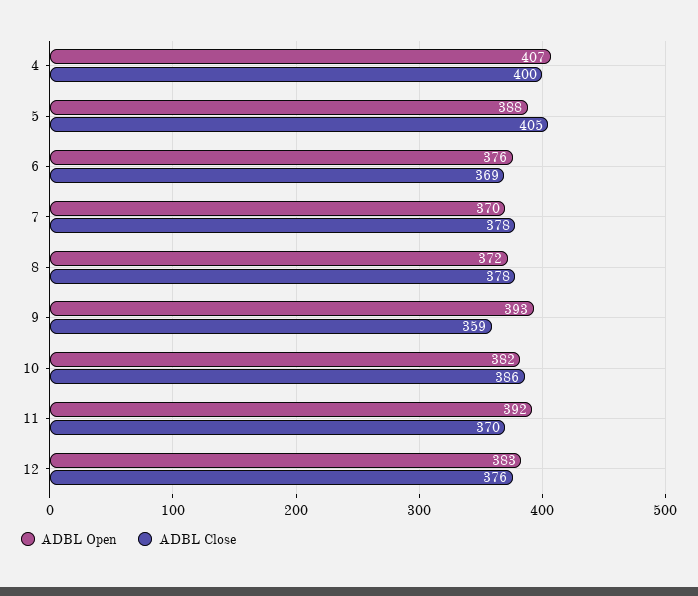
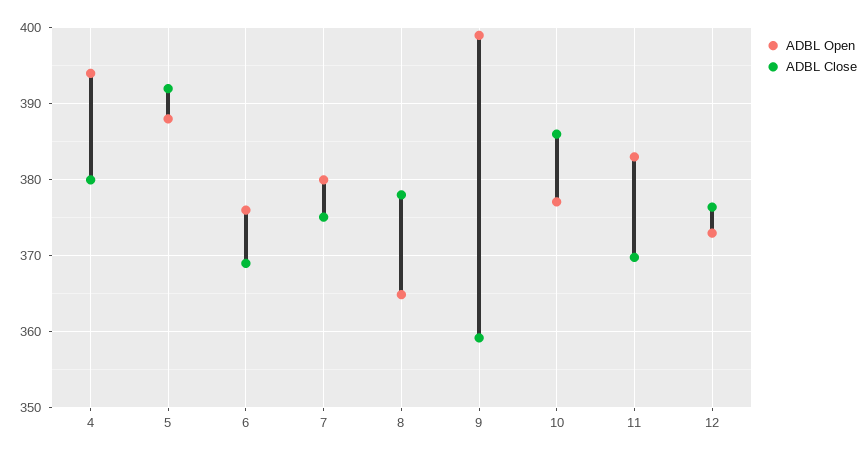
ADBL Open, 4: 407 -> 394
ADBL Close, 4: 400 -> 380
ADBL Close, 5: 405 -> 392
ADBL Open, 7: 370 -> 380
ADBL Close, 7: 378 -> 375
ADBL Open, 8: 372 -> 365
ADBL Open, 9: 393 -> 399
ADBL Open, 10: 382 -> 377
ADBL Open, 11: 392 -> 383
ADBL Open, 12: 383 -> 373

